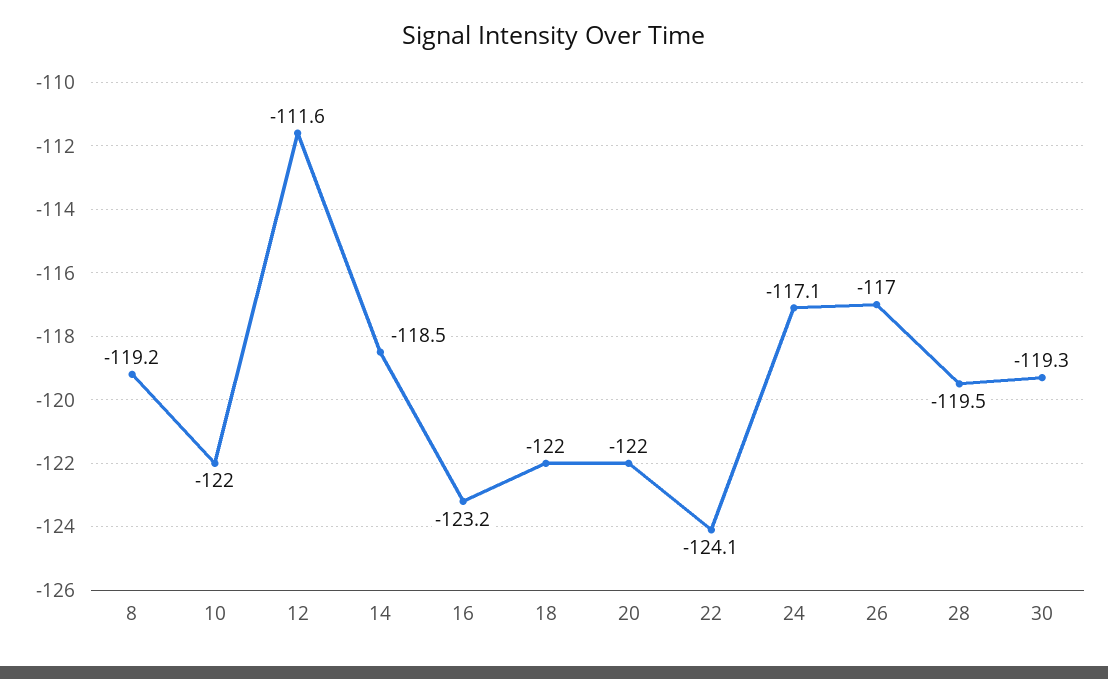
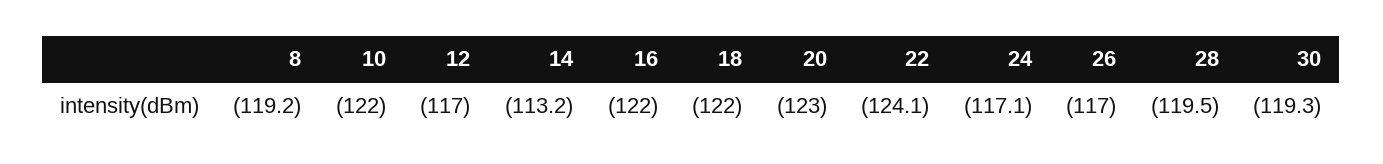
12: -111.6 -> -117
14: -118.5 -> -113.2
16: -123.2 -> -122
20: -122 -> -123

